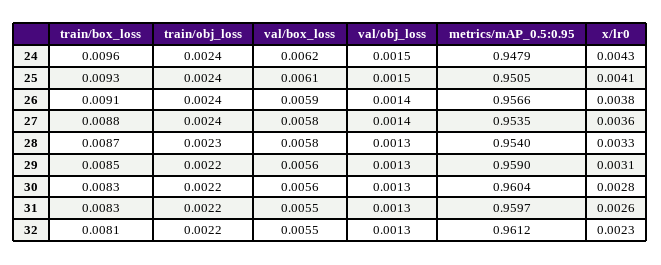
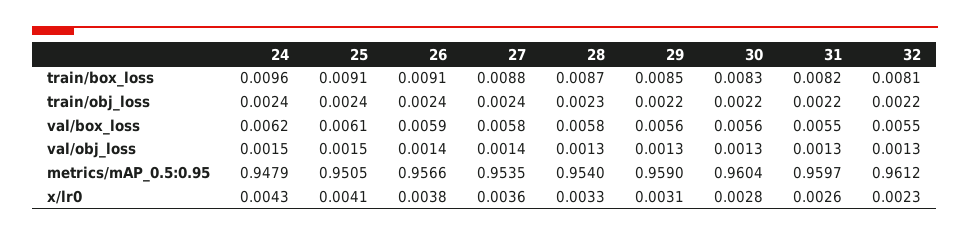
train/box_loss, 25: 0.0093 -> 0.0091
train/box_loss, 31: 0.0083 -> 0.0082

